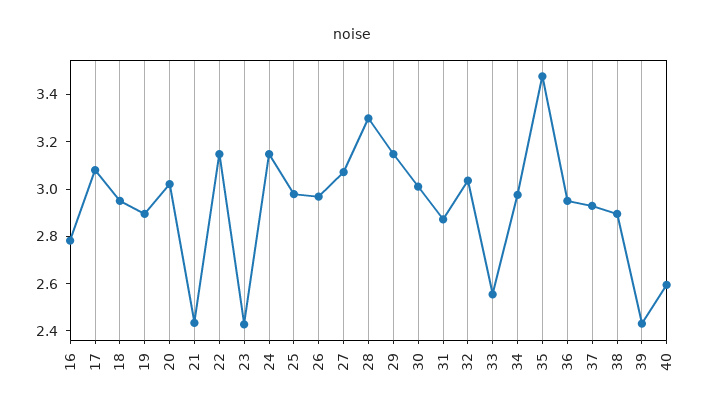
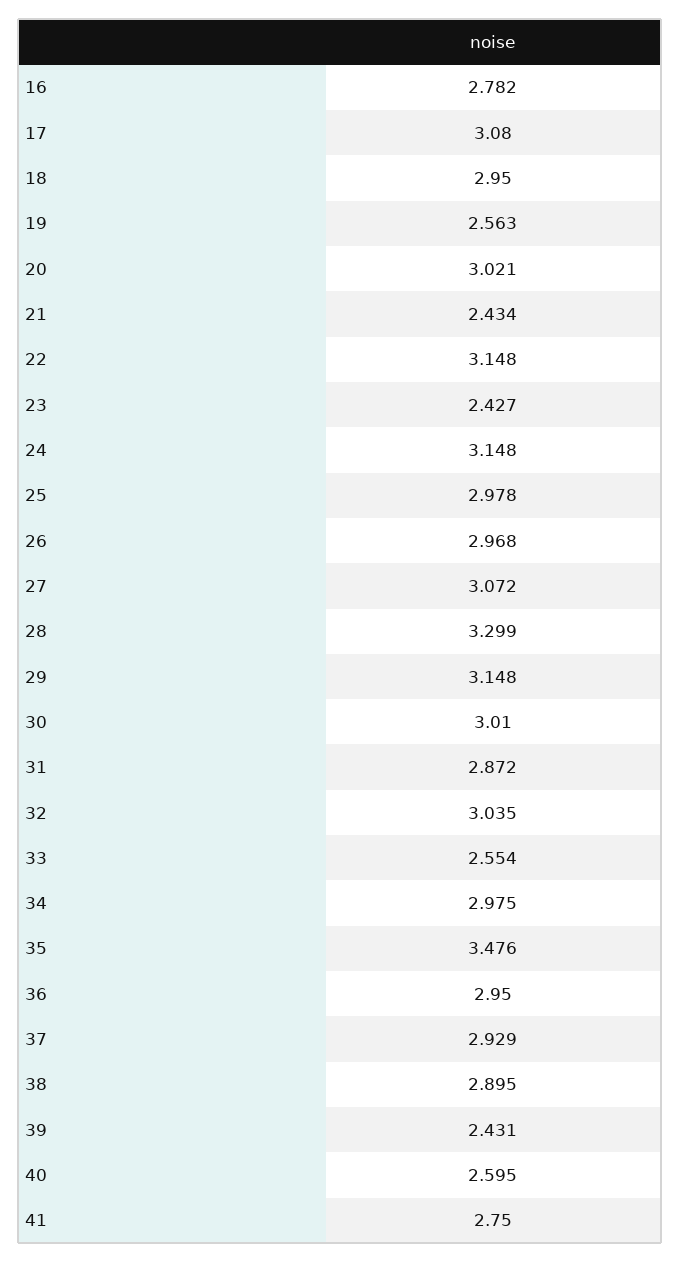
19: 2.9 -> 2.563
41: none -> 2.75

